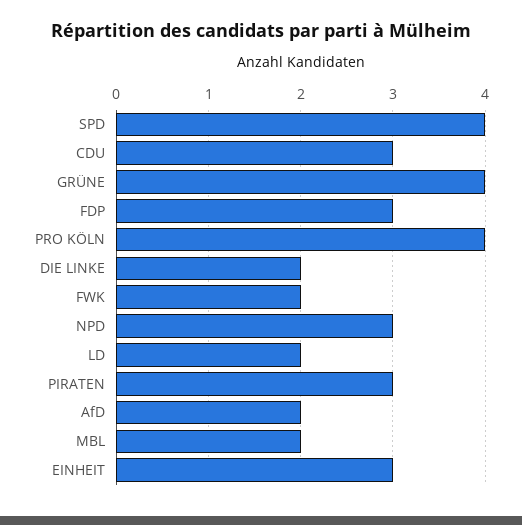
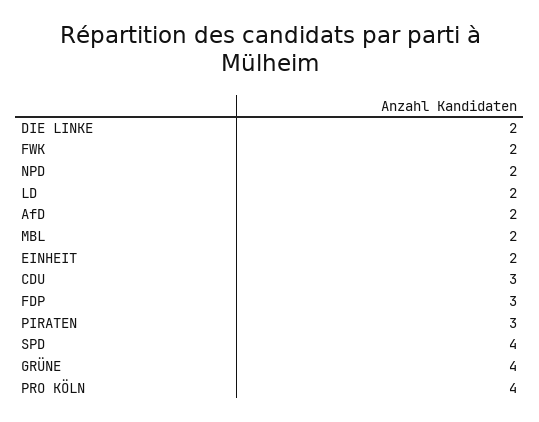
NPD: 3 -> 2
EINHEIT: 3 -> 2

